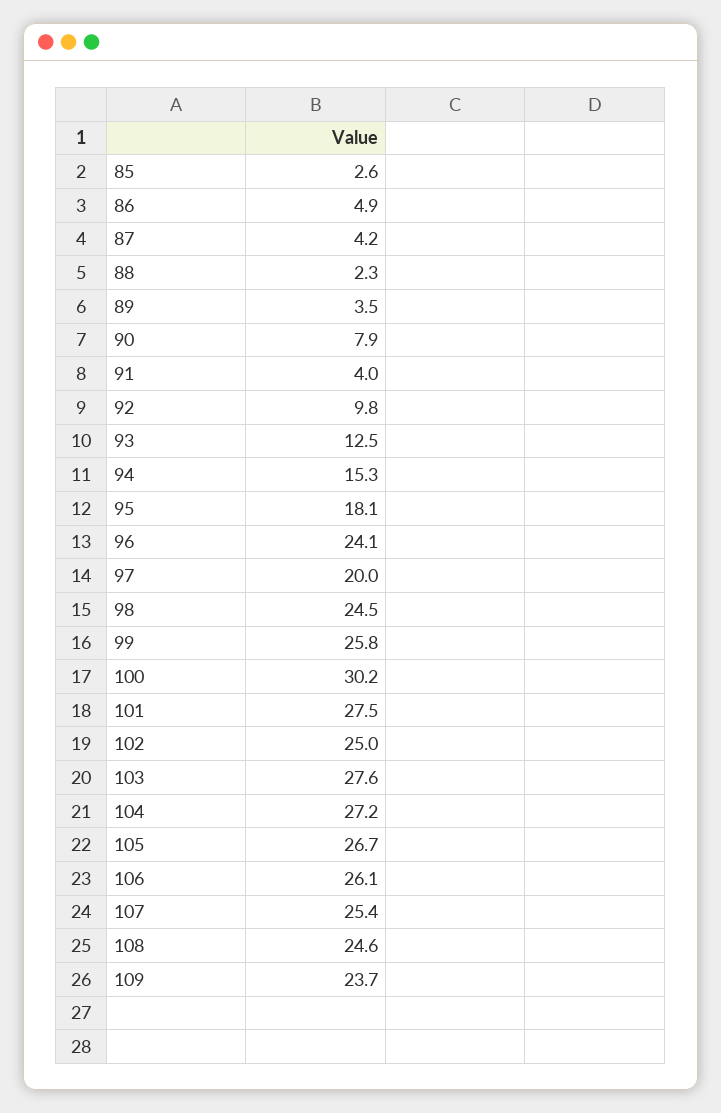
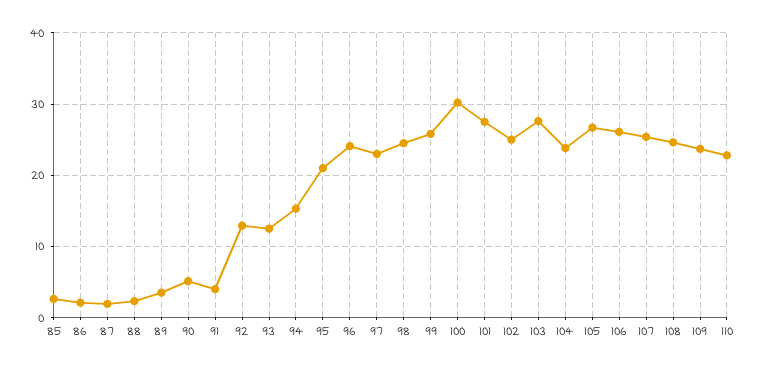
86: 4.9 -> 2
87: 4.2 -> 2
90: 7.9 -> 5
92: 9.8 -> 13
95: 18.1 -> 21
97: 20 -> 23
104: 27.2 -> 24
110: none -> 23

